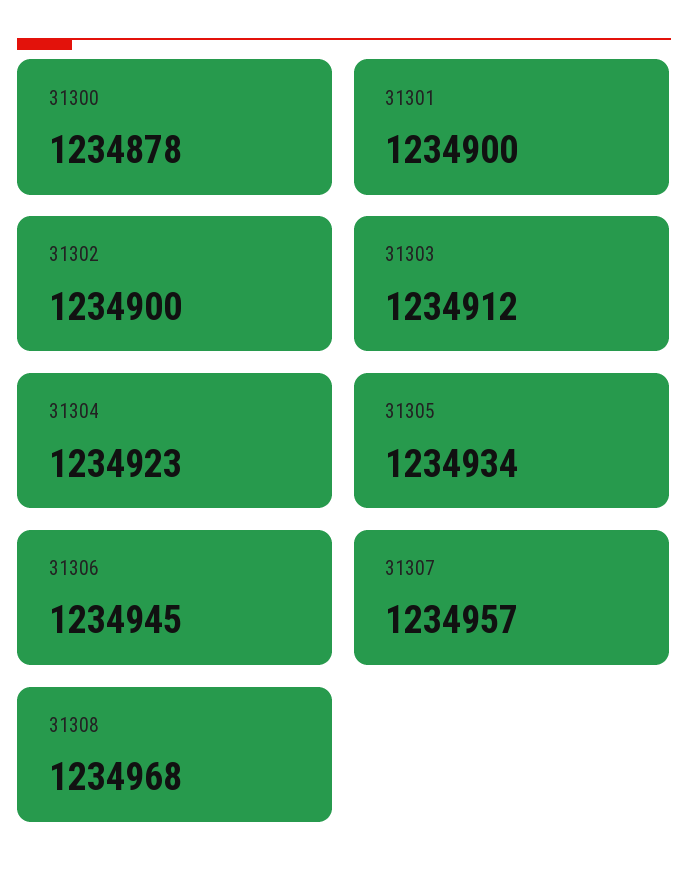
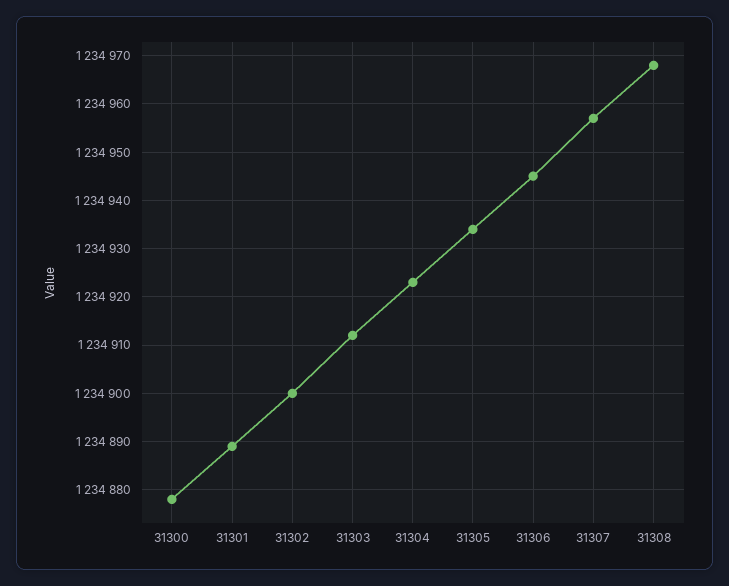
31301: 1234900 -> 1234890

